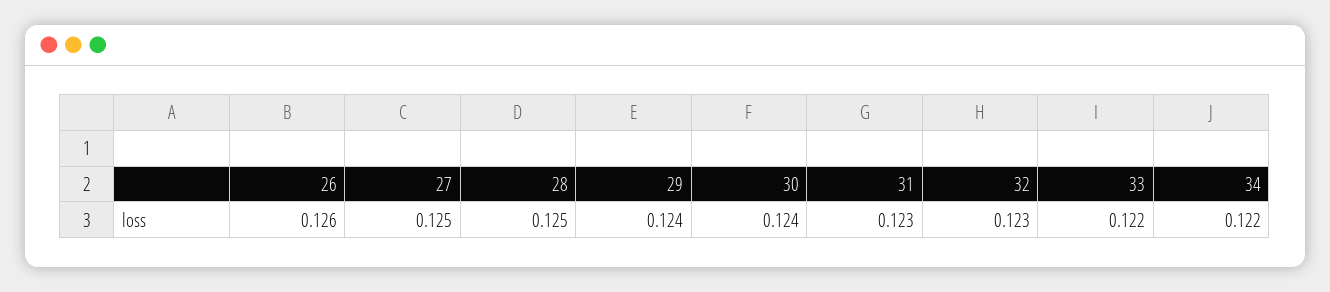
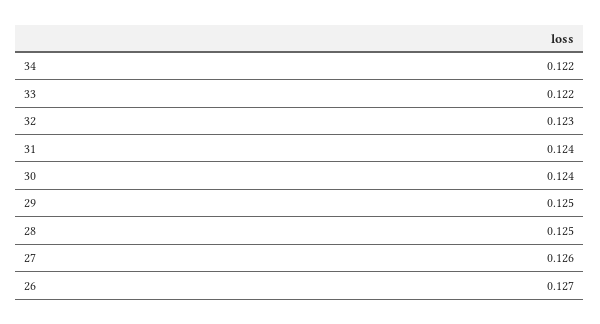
26: 0.126 -> 0.127
27: 0.125 -> 0.126
29: 0.124 -> 0.125
31: 0.123 -> 0.124

